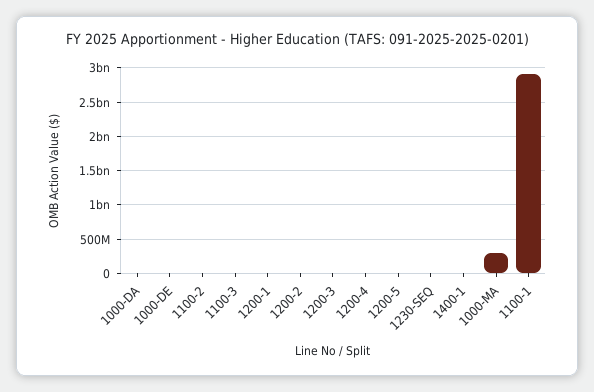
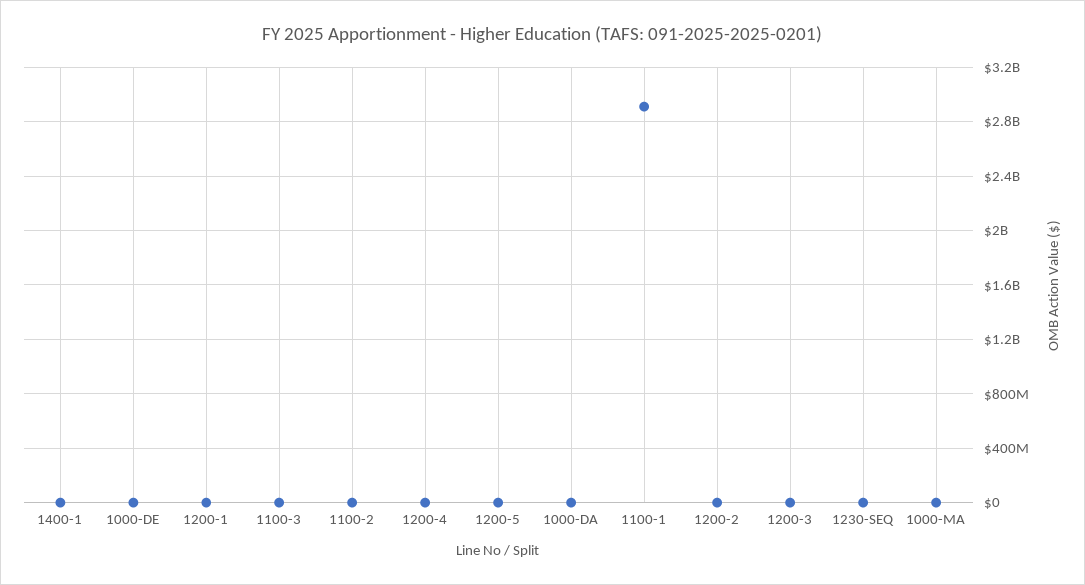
1000-MA: 300000000 -> 0

